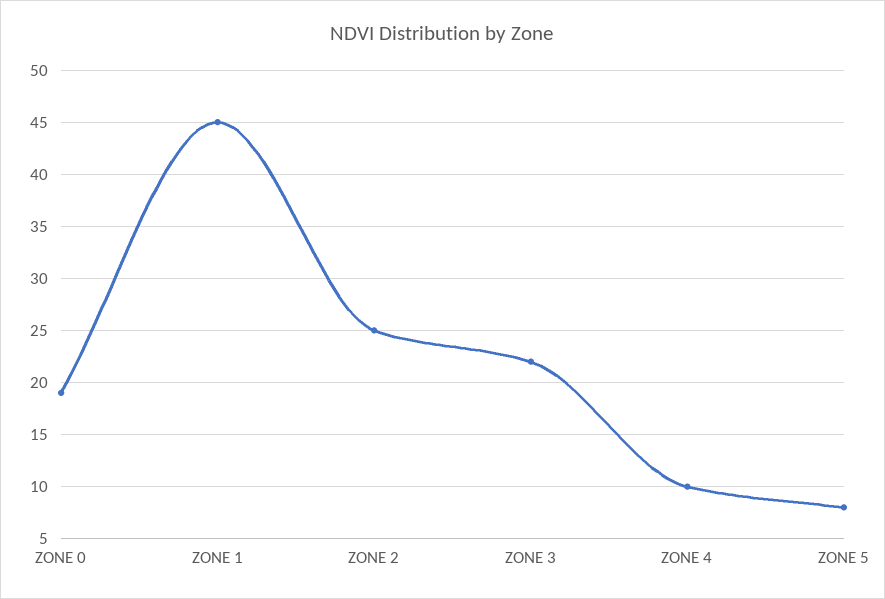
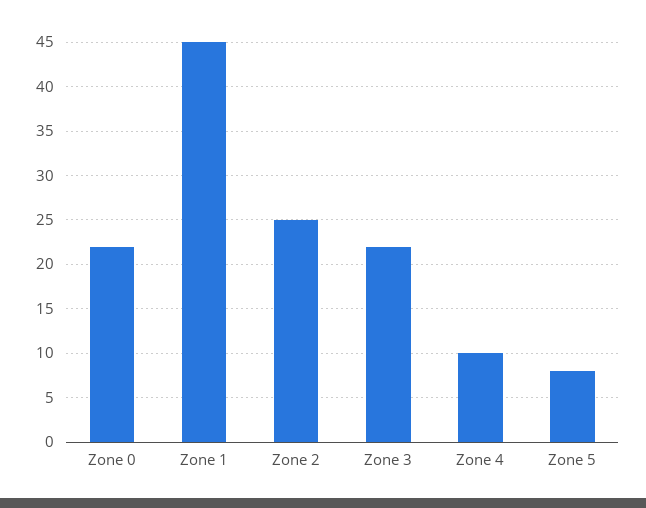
ZONE 0: 19 -> 22

